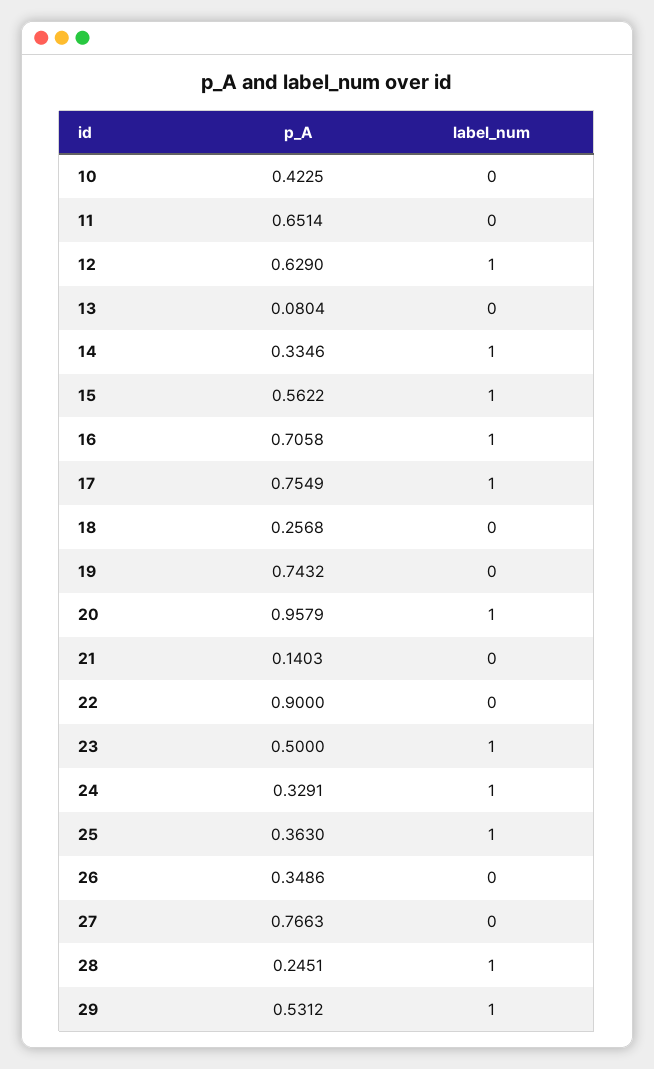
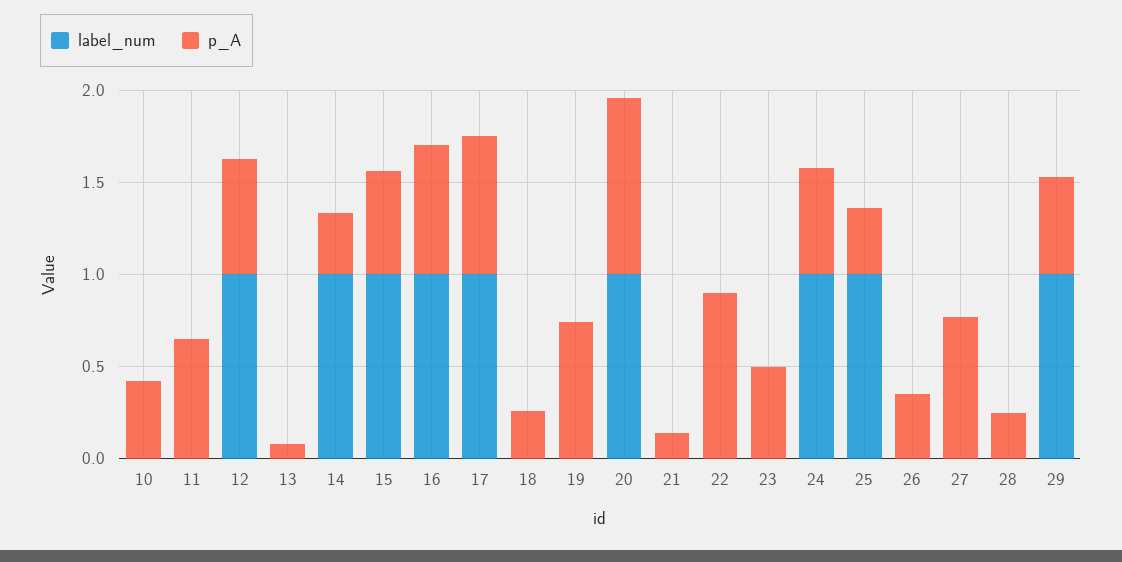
label_num, 23: 1 -> 0
p_A, 24: 0.3291 -> 0.6
label_num, 28: 1 -> 0

